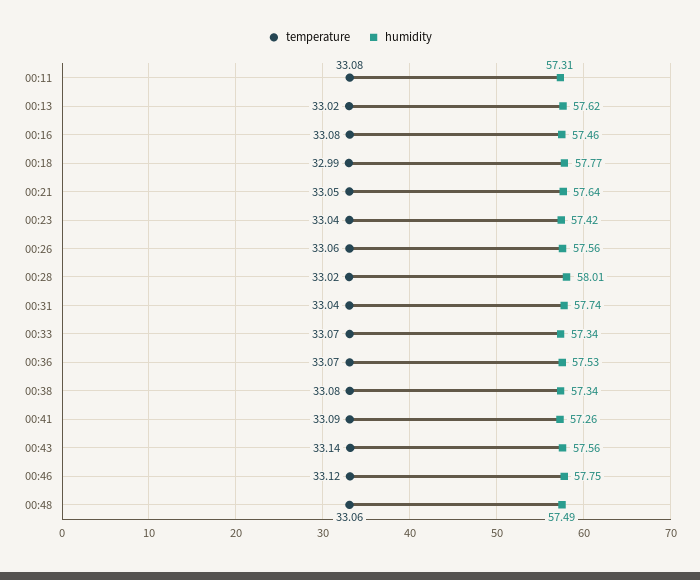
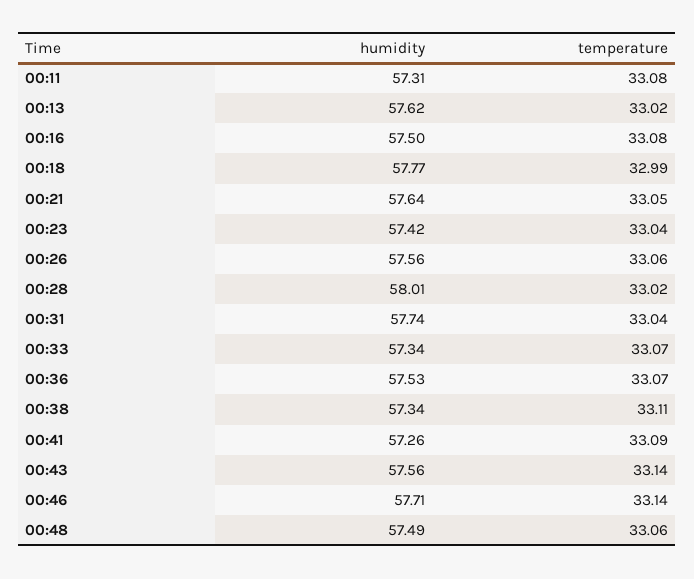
humidity, 00:16: 57.46 -> 57.5
temperature, 00:38: 33.08 -> 33.11
temperature, 00:46: 33.12 -> 33.14
humidity, 00:46: 57.75 -> 57.71

